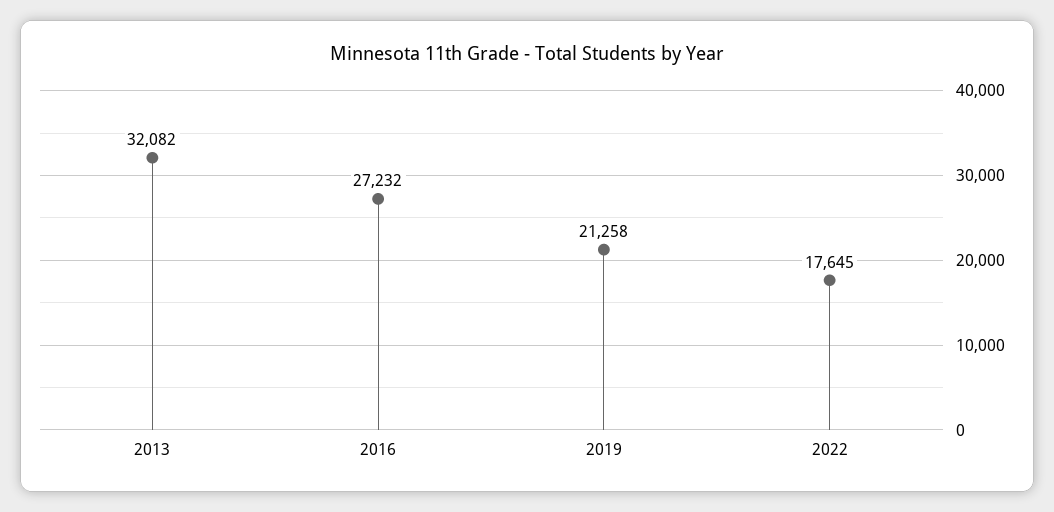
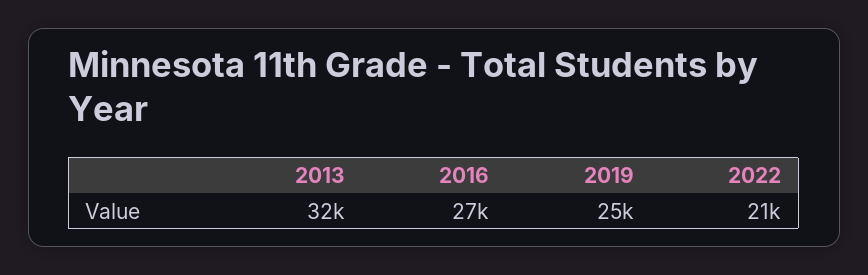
2019: 21258 -> 25000
2022: 17645 -> 21000

